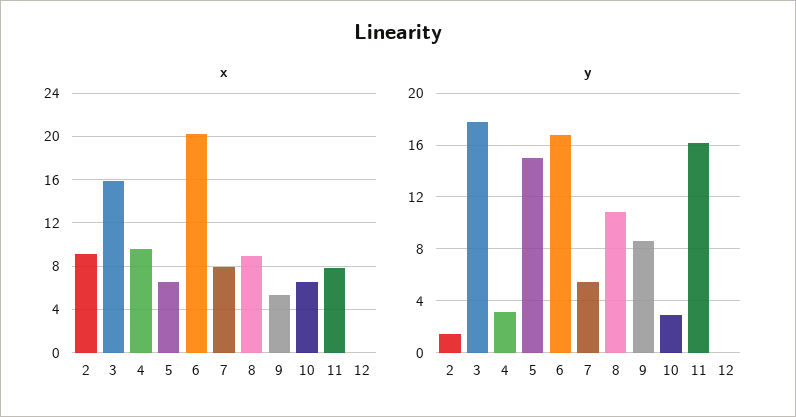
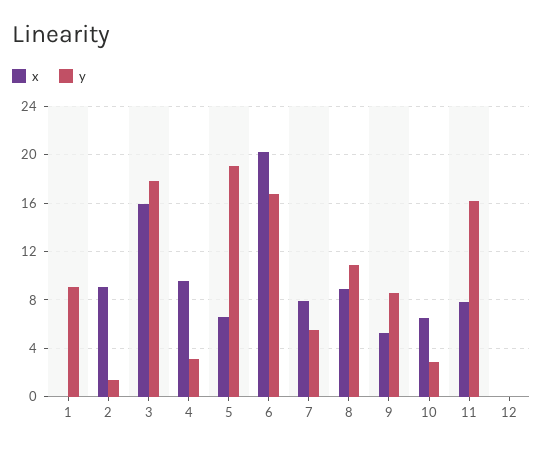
y, 5: 15 -> 19
x, 1: none -> 0
y, 1: none -> 9

